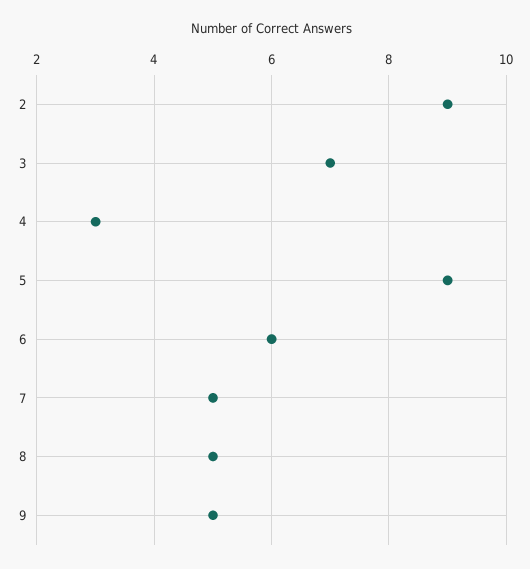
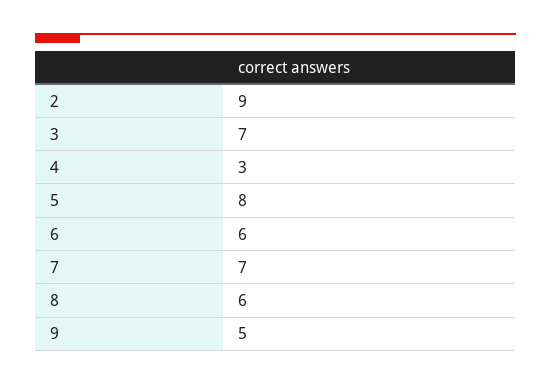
5: 9 -> 8
7: 5 -> 7
8: 5 -> 6

